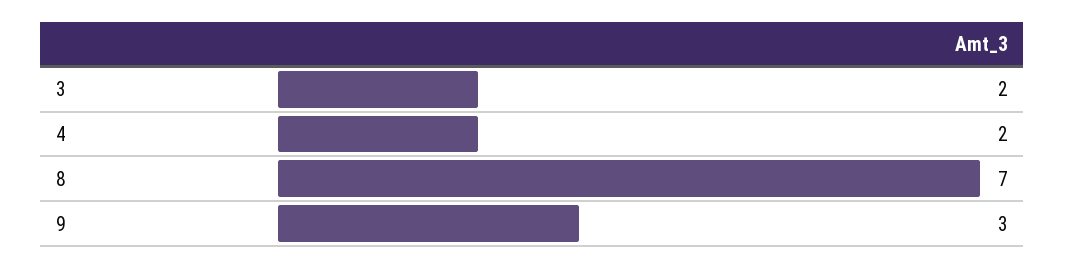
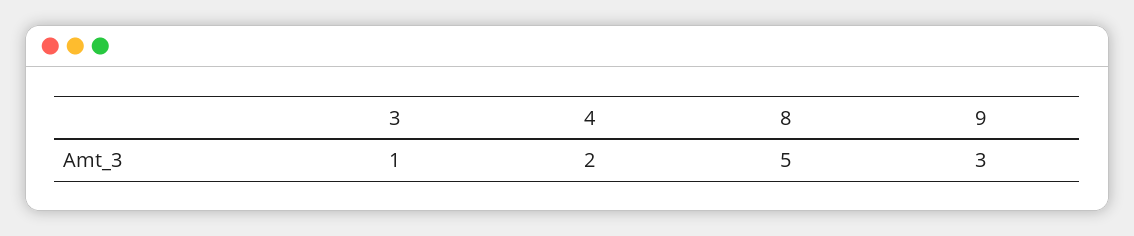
3: 2 -> 1
8: 7 -> 5

